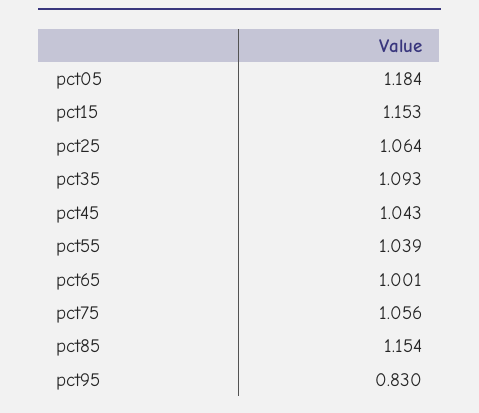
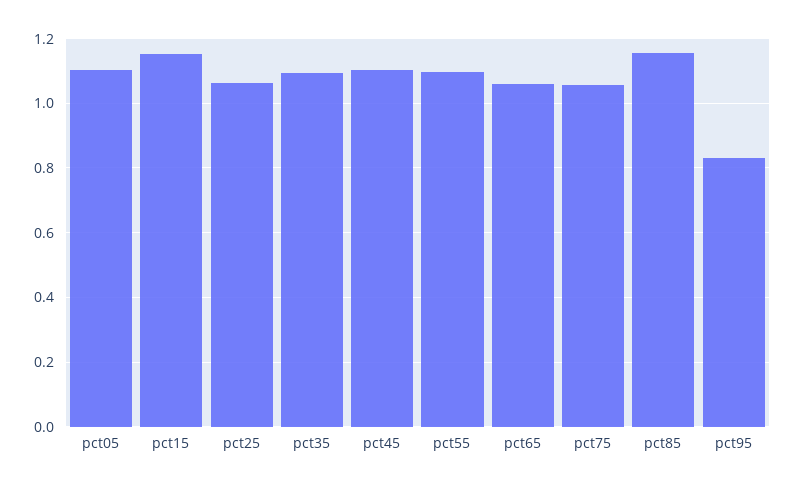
pct05: 1.184 -> 1.1
pct45: 1.043 -> 1.1
pct55: 1.039 -> 1.1
pct65: 1.001 -> 1.06

